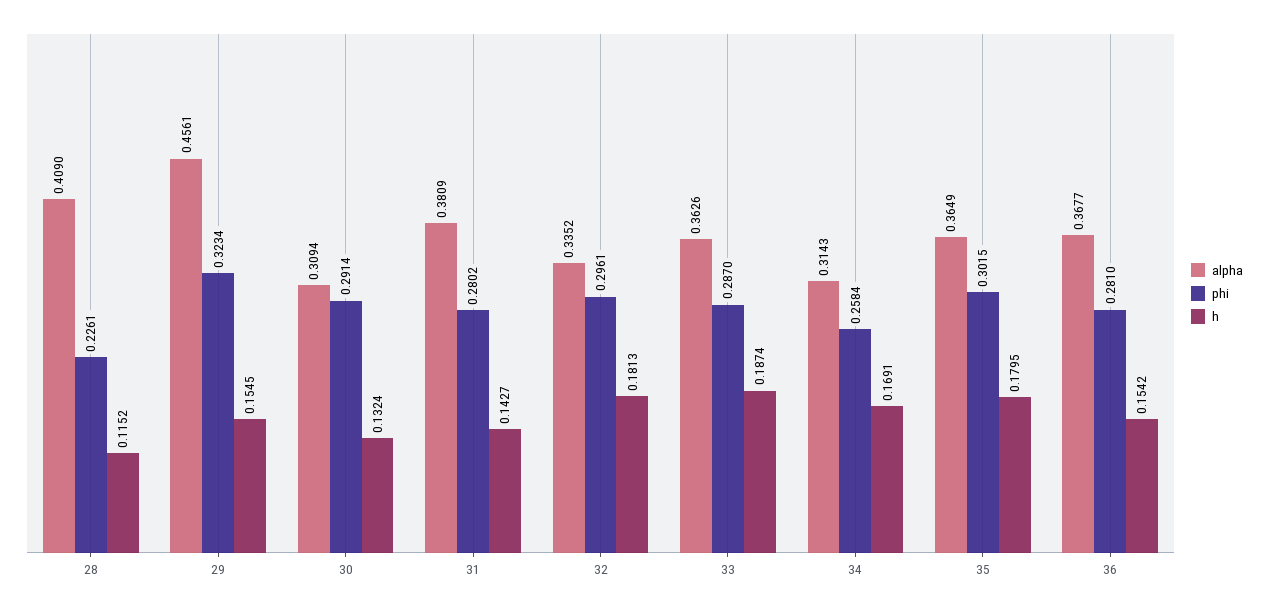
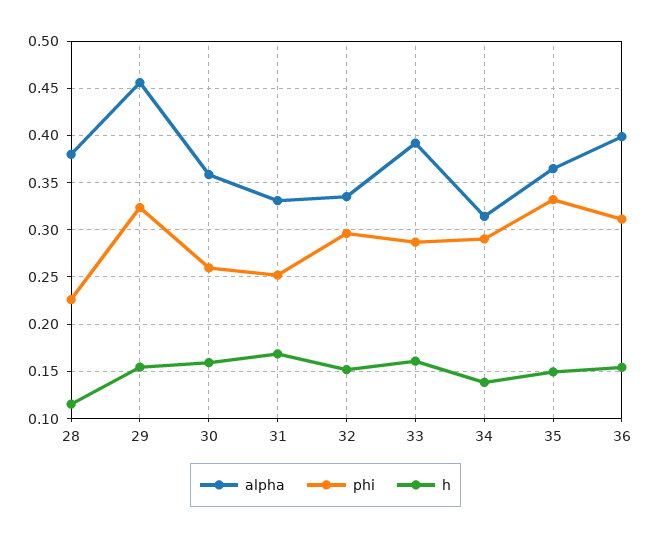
alpha, 28: 0.409 -> 0.38
alpha, 30: 0.3094 -> 0.36
phi, 30: 0.2914 -> 0.26
h, 30: 0.1324 -> 0.16
alpha, 31: 0.3809 -> 0.33
phi, 31: 0.2802 -> 0.25
h, 31: 0.1427 -> 0.17
h, 32: 0.1813 -> 0.15
alpha, 33: 0.3626 -> 0.39
h, 33: 0.1874 -> 0.16
phi, 34: 0.2584 -> 0.29
h, 34: 0.1691 -> 0.14
phi, 35: 0.3015 -> 0.33
h, 35: 0.1795 -> 0.15
alpha, 36: 0.3677 -> 0.4
phi, 36: 0.281 -> 0.31

